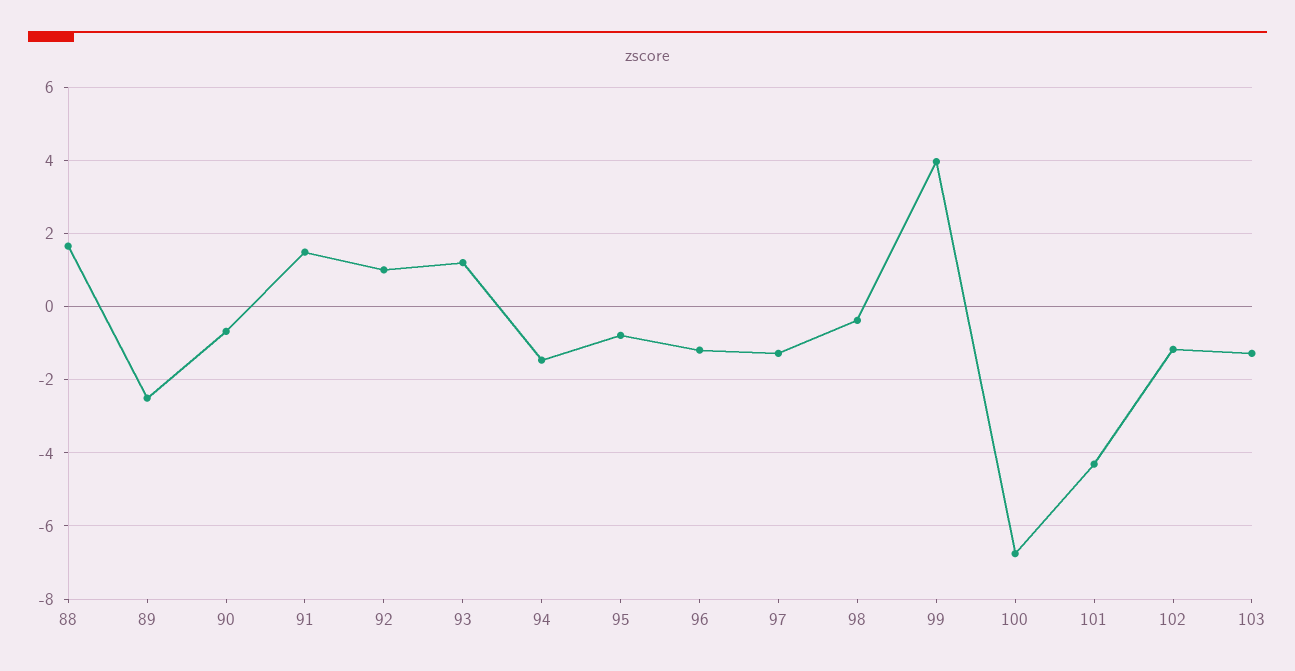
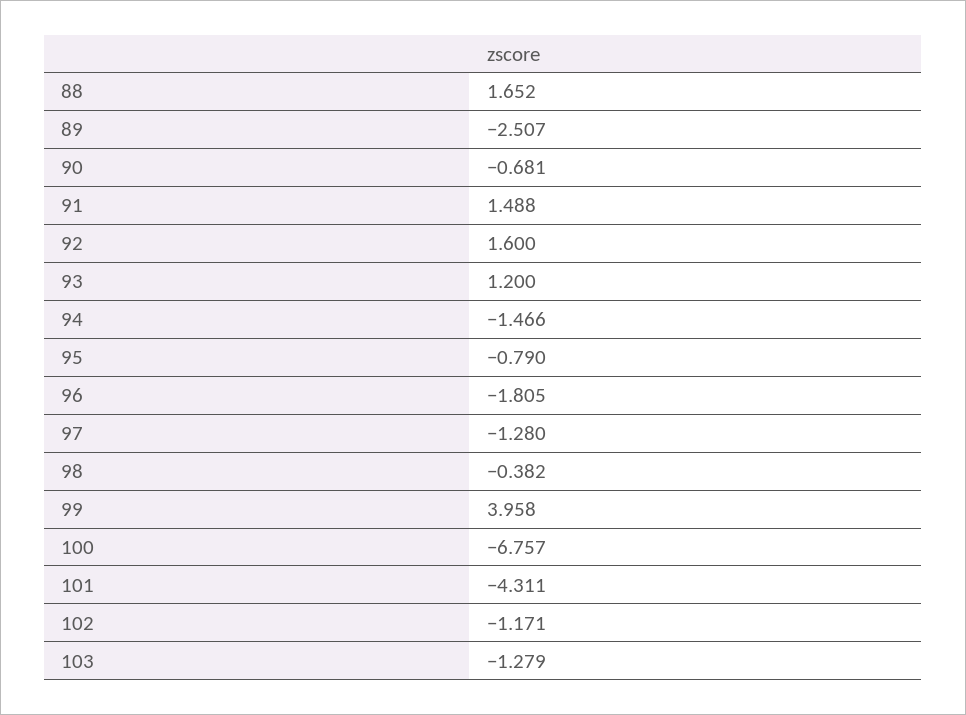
92: 1 -> 1.6
96: -1.2 -> -1.805

